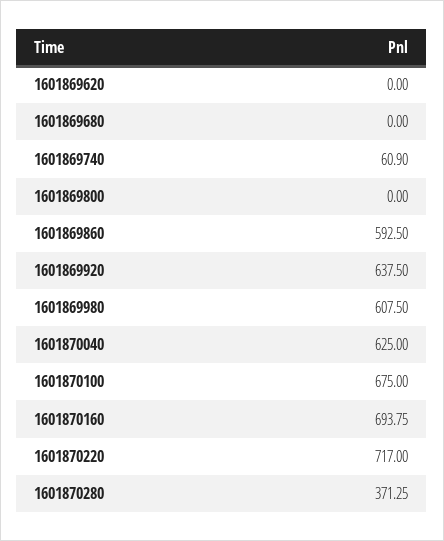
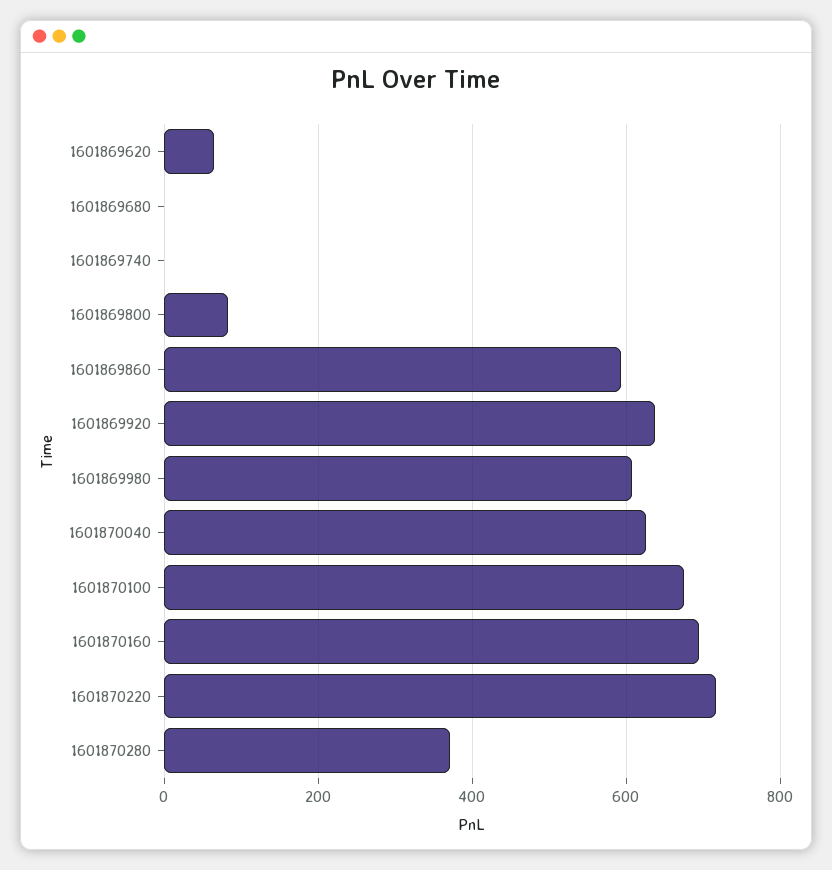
1601869620: 0 -> 60
1601869740: 60.9 -> 0
1601869800: 0 -> 80

